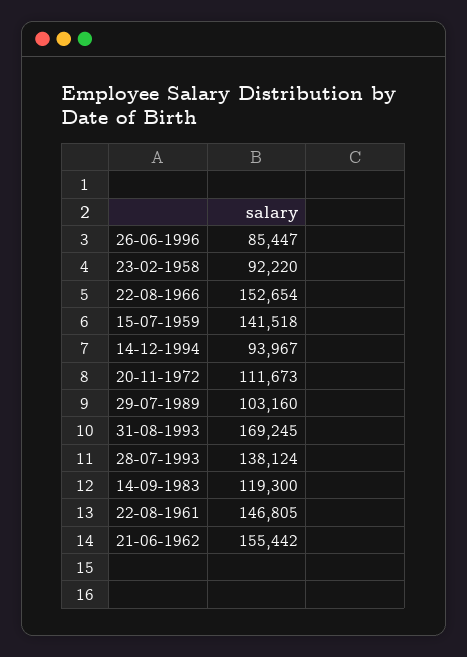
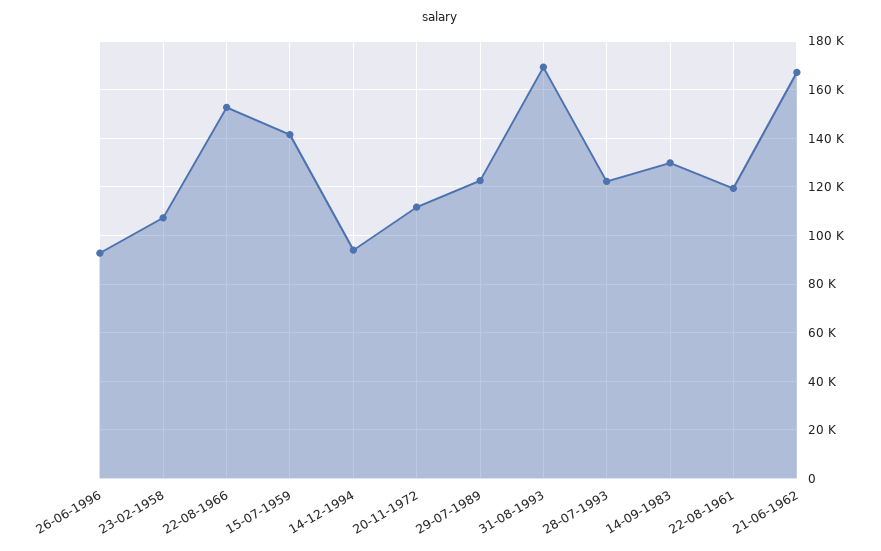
26-06-1996: 85447 -> 92500
23-02-1958: 92220 -> 107500
29-07-1989: 103160 -> 122500
28-07-1993: 138124 -> 122500
14-09-1983: 119300 -> 130000
22-08-1961: 146805 -> 120000
21-06-1962: 155442 -> 167500

